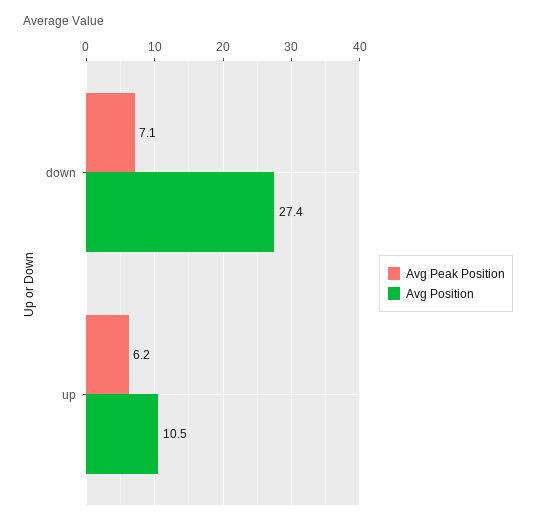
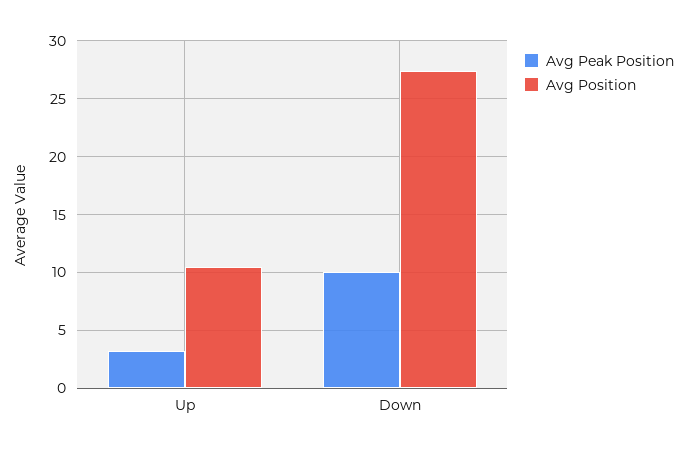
Avg Peak Position, down: 7.1 -> 10
Avg Peak Position, up: 6.2 -> 3

